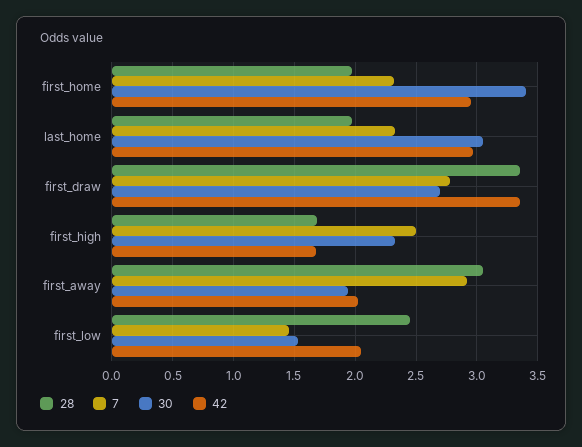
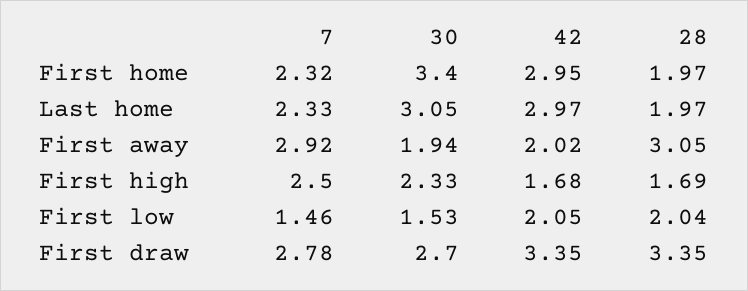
28, first_low: 2.45 -> 2.04

